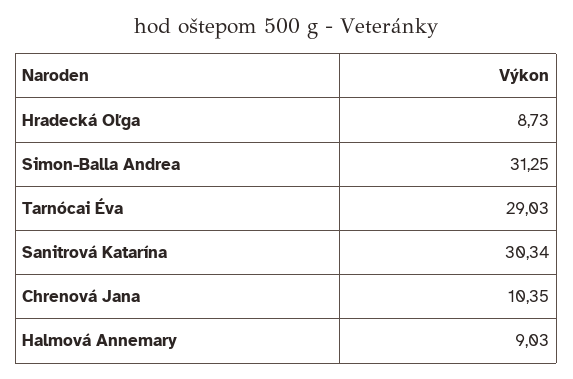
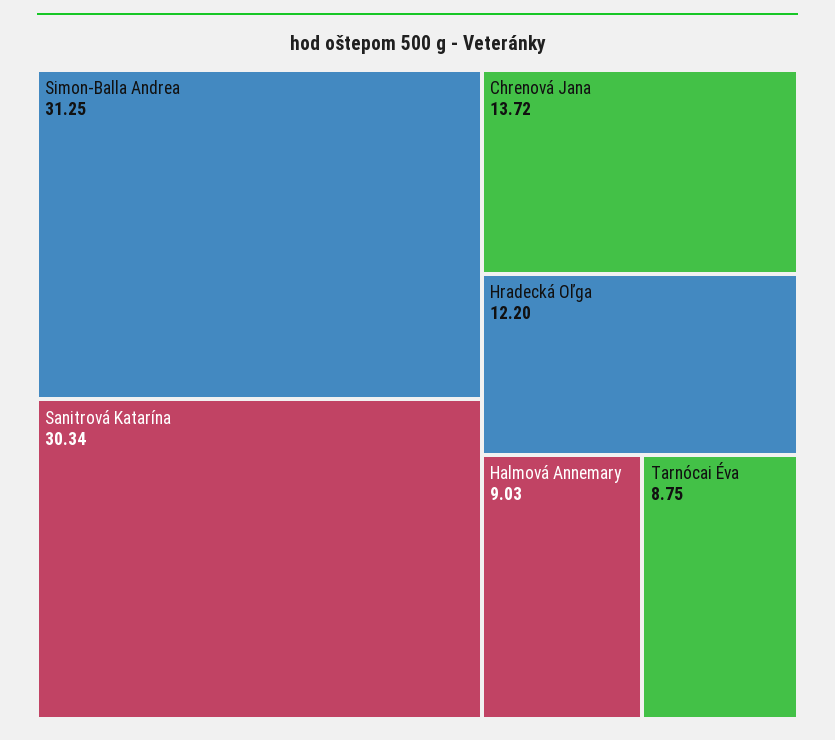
Hradecká Oľga: 8.73 -> 12.2
Tarnócai Éva: 29.03 -> 8.75
Chrenová Jana: 10.35 -> 13.72

